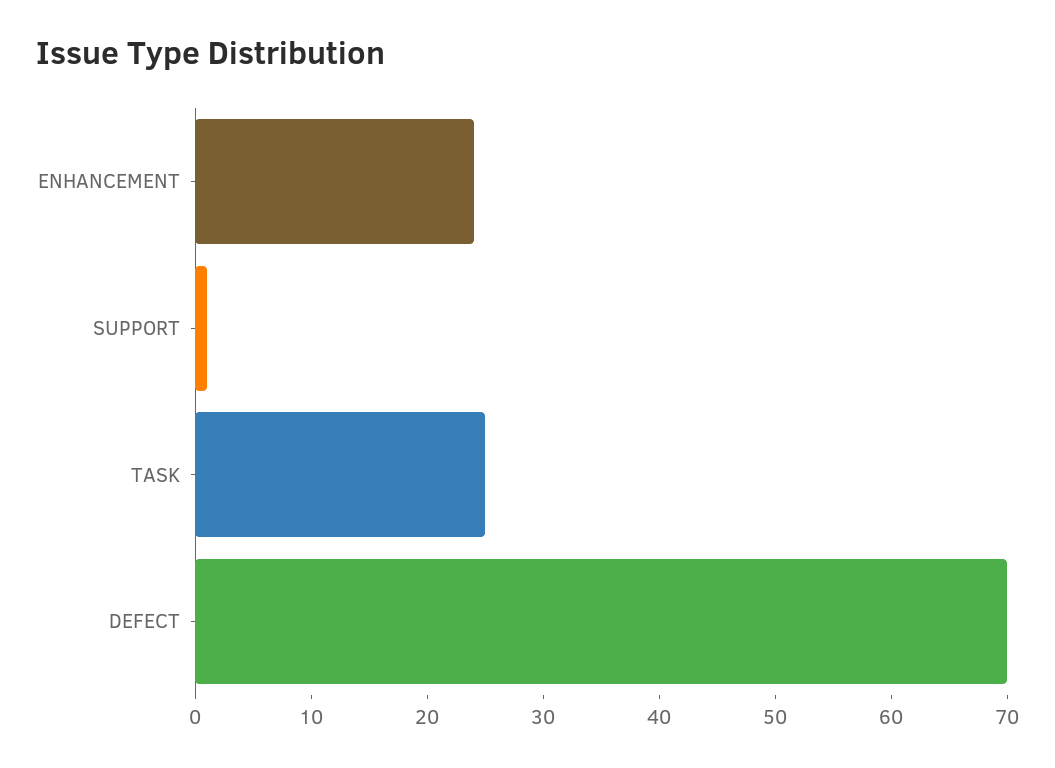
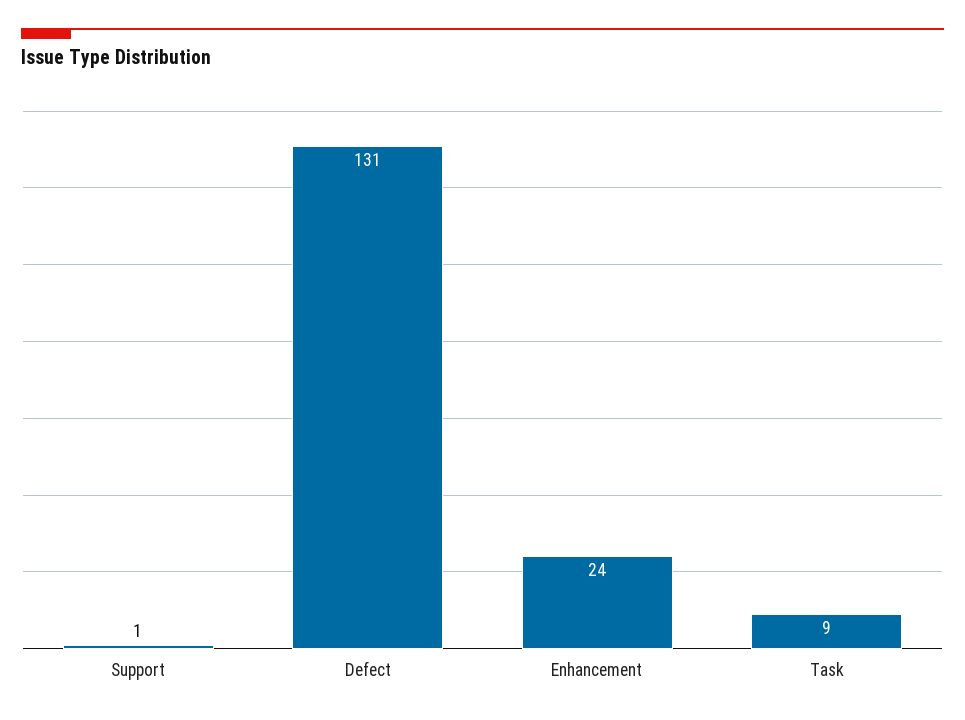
TASK: 25 -> 9
DEFECT: 70 -> 131

